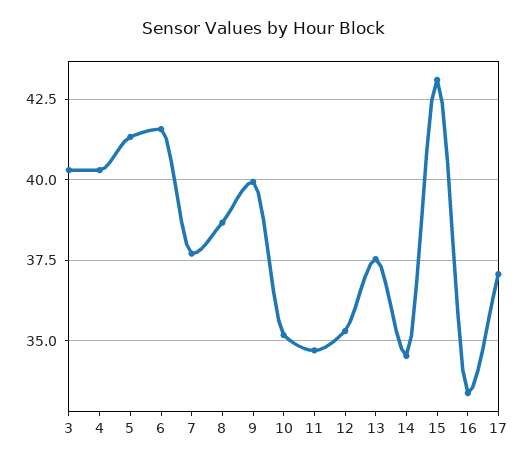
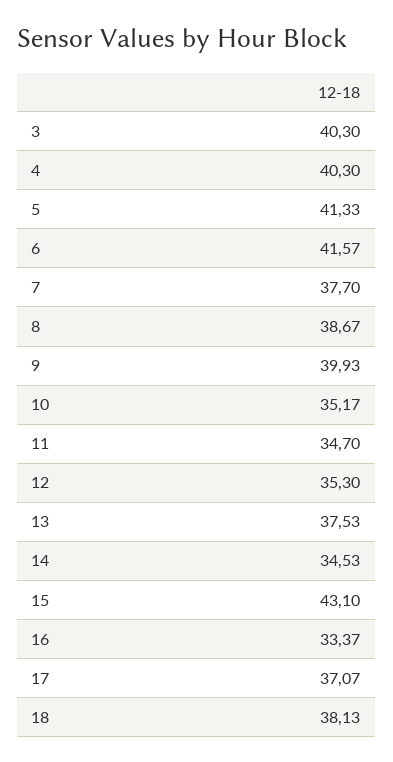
18: none -> 38.13

